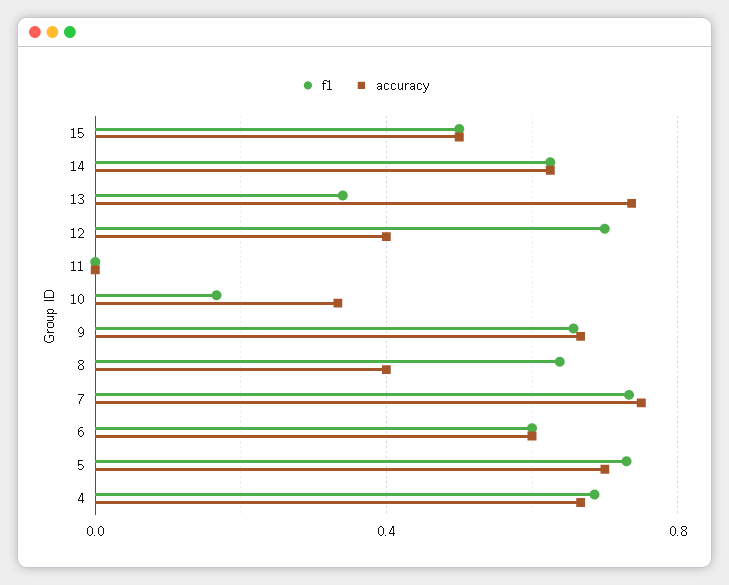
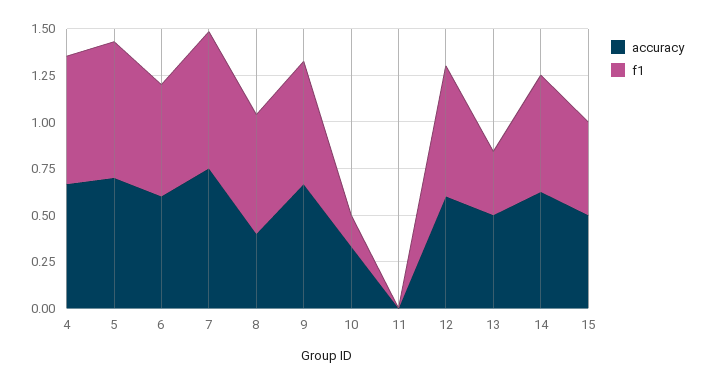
accuracy, 13: 0.75 -> 0.5
accuracy, 12: 0.4 -> 0.6

